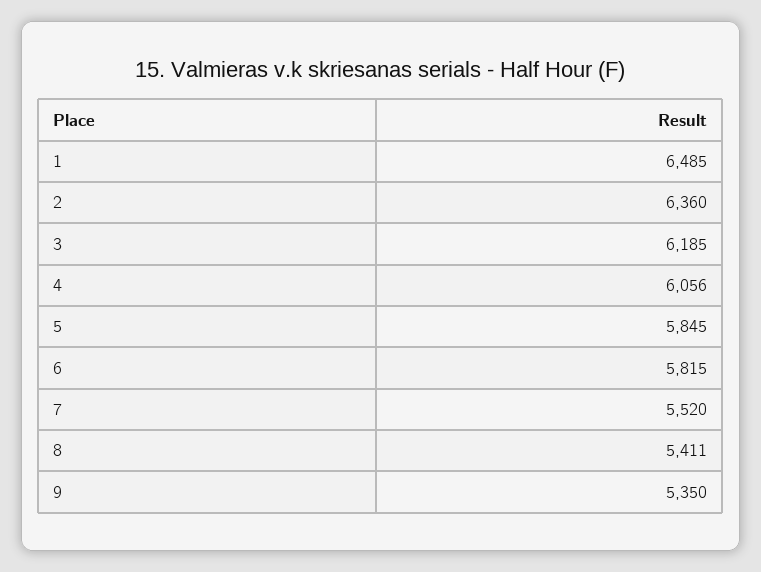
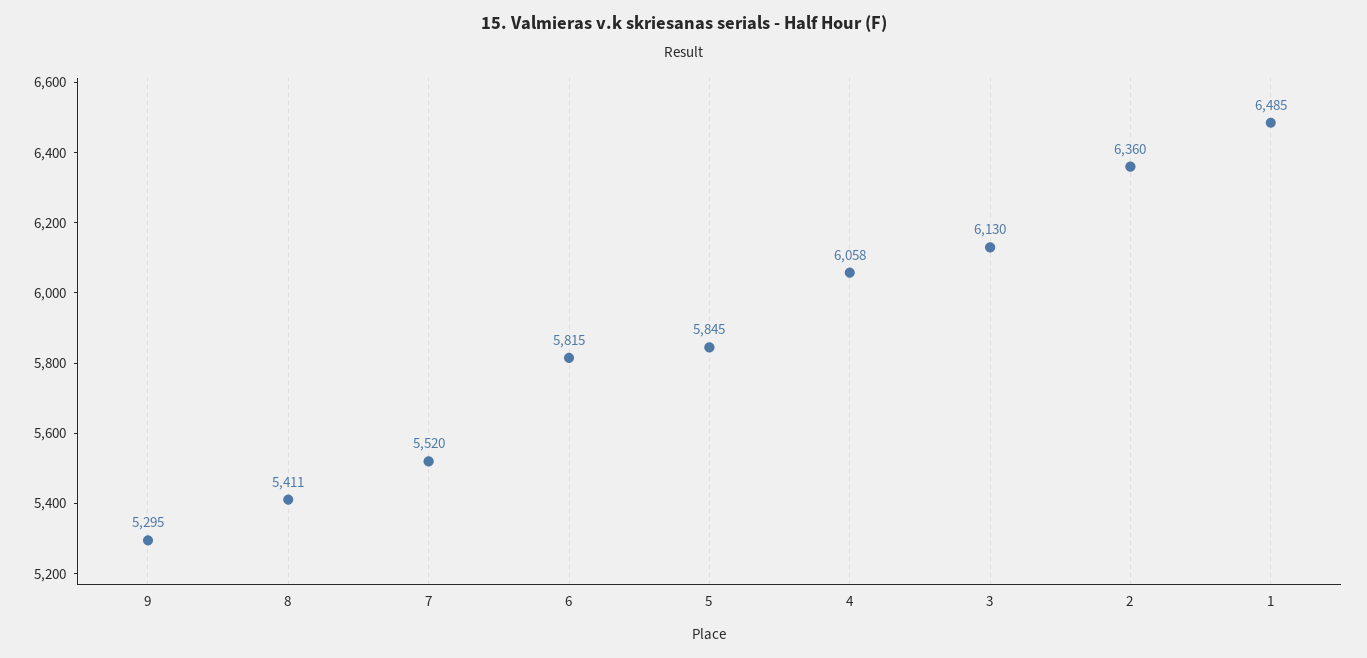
3: 6185 -> 6130
4: 6056 -> 6058
9: 5350 -> 5295

